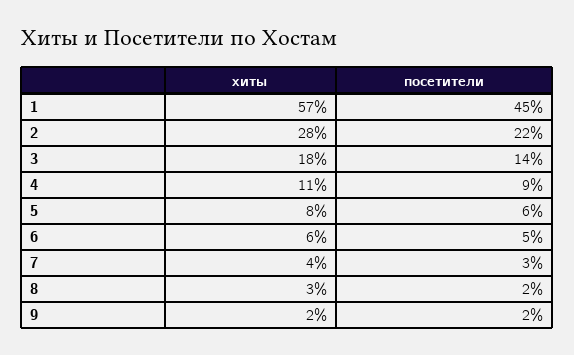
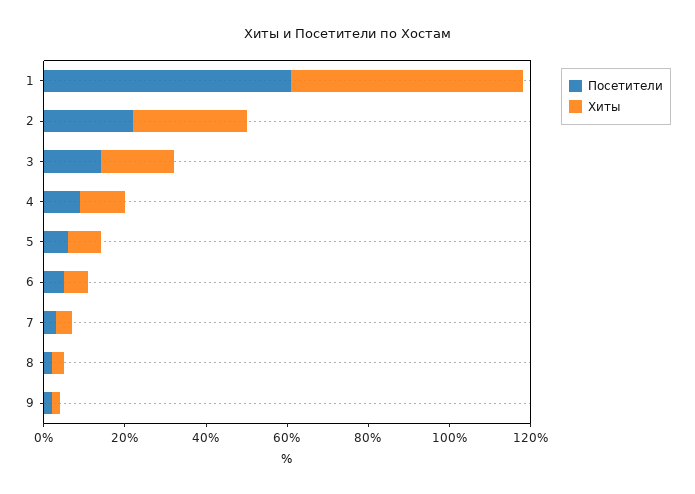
посетители, 1: 45 -> 60

